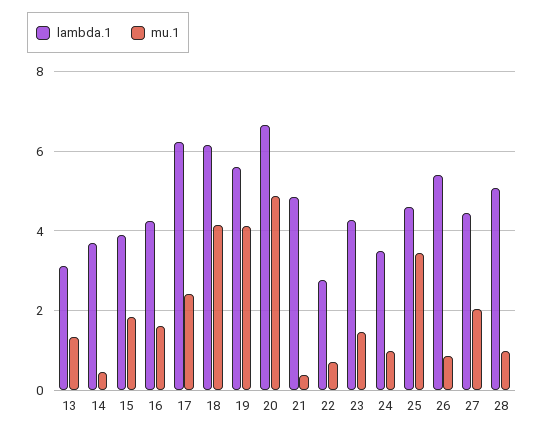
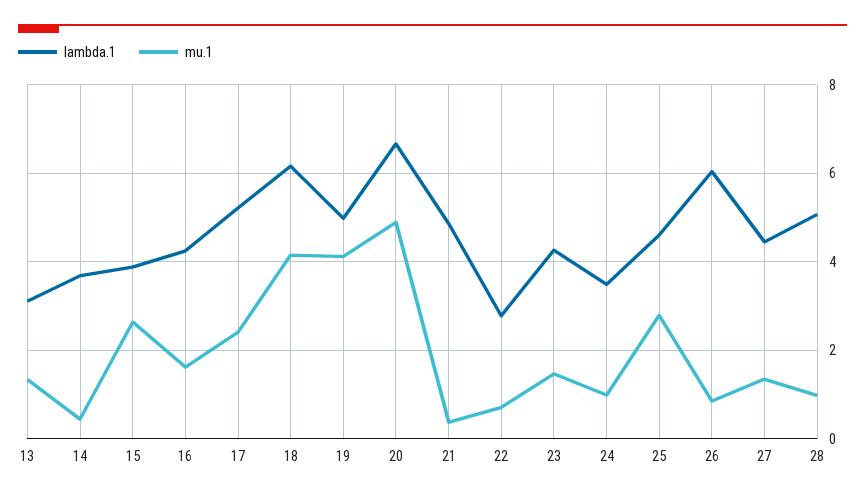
mu.1, 15: 1.8 -> 2.6
lambda.1, 17: 6.2 -> 5.2
lambda.1, 19: 5.6 -> 5
mu.1, 25: 3.4 -> 2.8
lambda.1, 26: 5.4 -> 6
mu.1, 27: 2 -> 1.4

